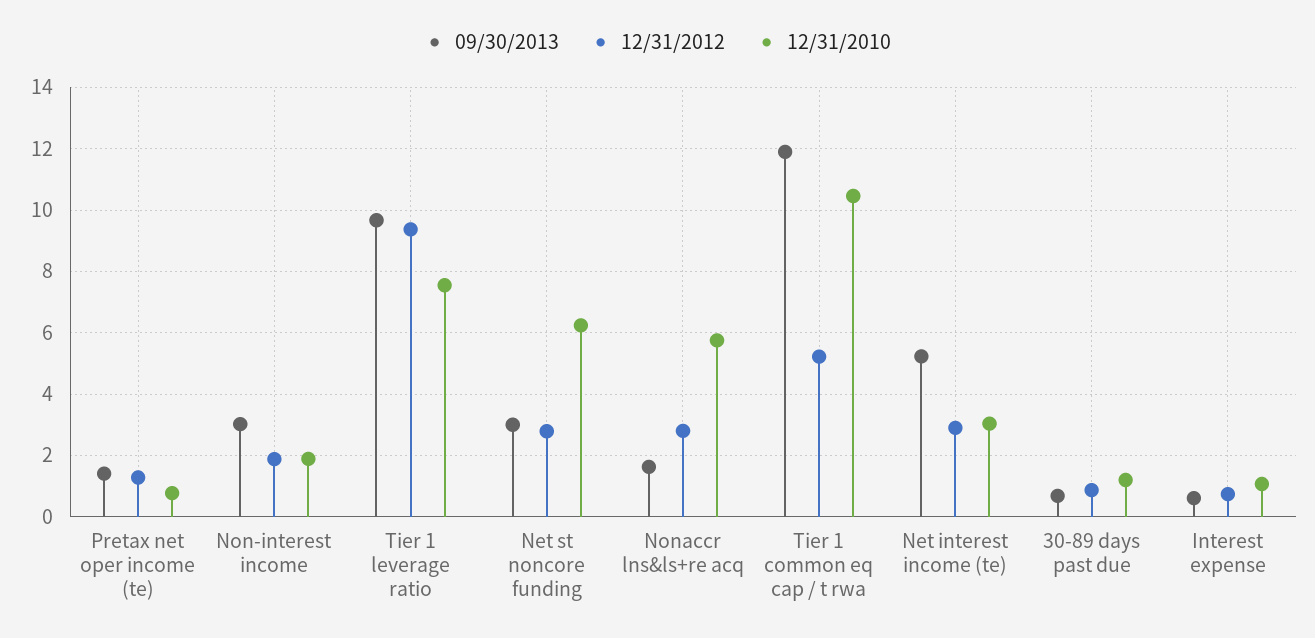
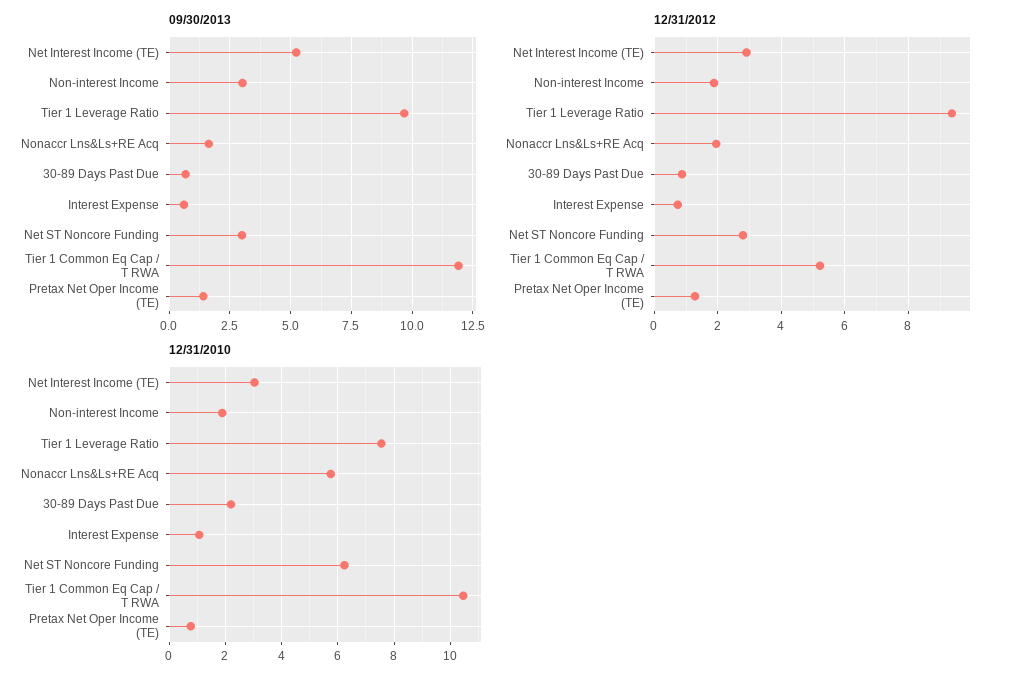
12/31/2012, Nonaccr lns&ls+re acq: 2.8 -> 2
12/31/2010, 30-89 days past due: 1.2 -> 2.25

